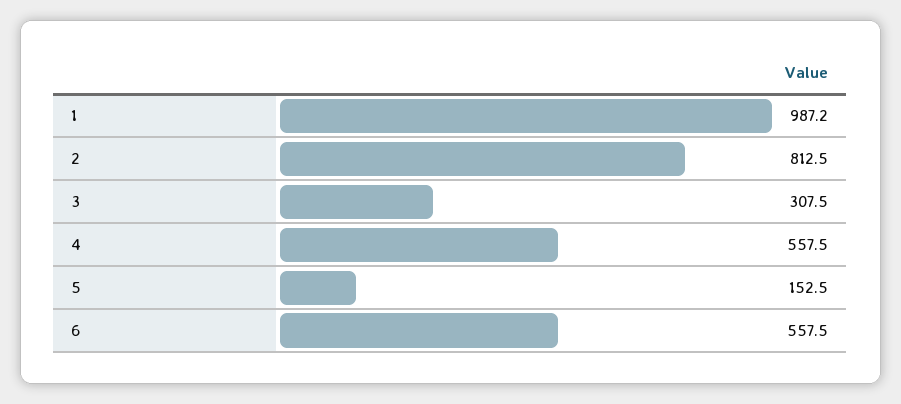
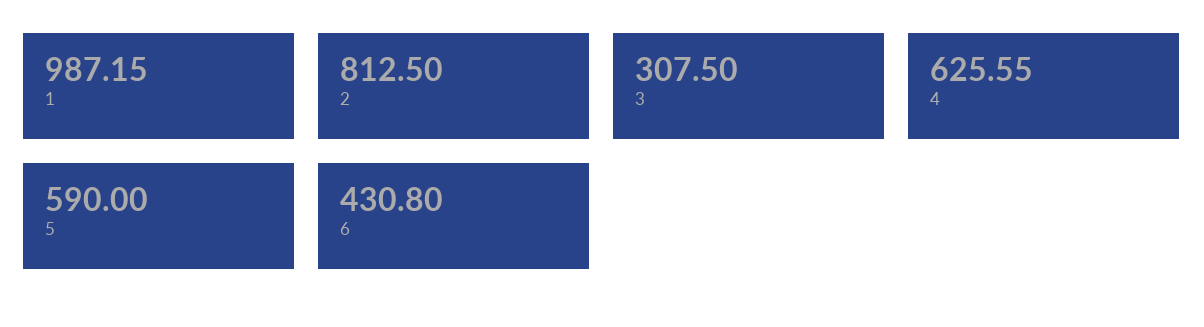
4: 557.5 -> 625.55
5: 152.5 -> 590
6: 557.5 -> 430.8

